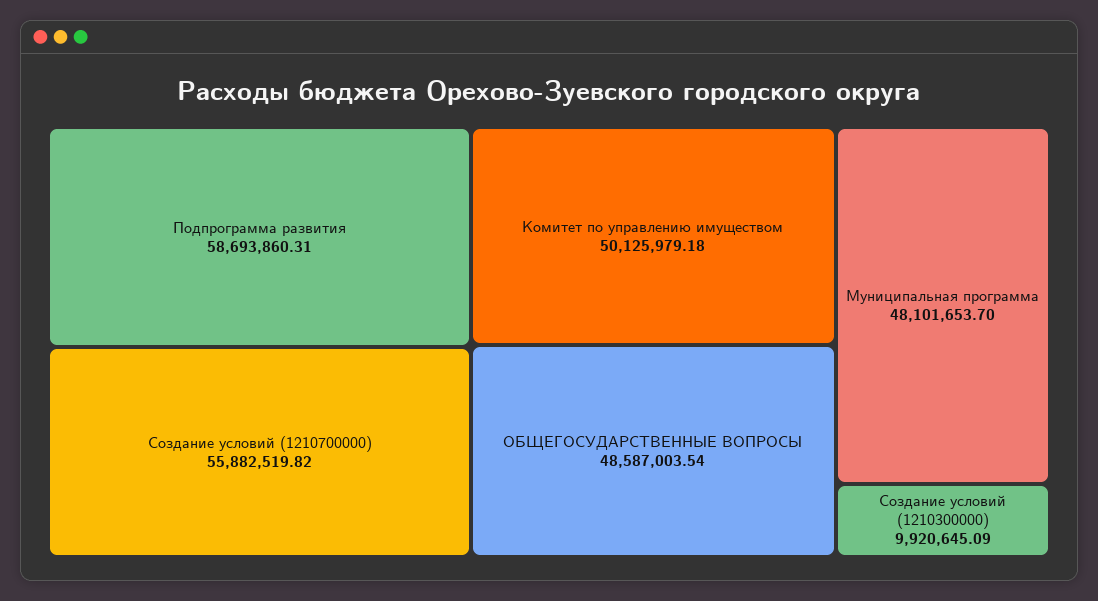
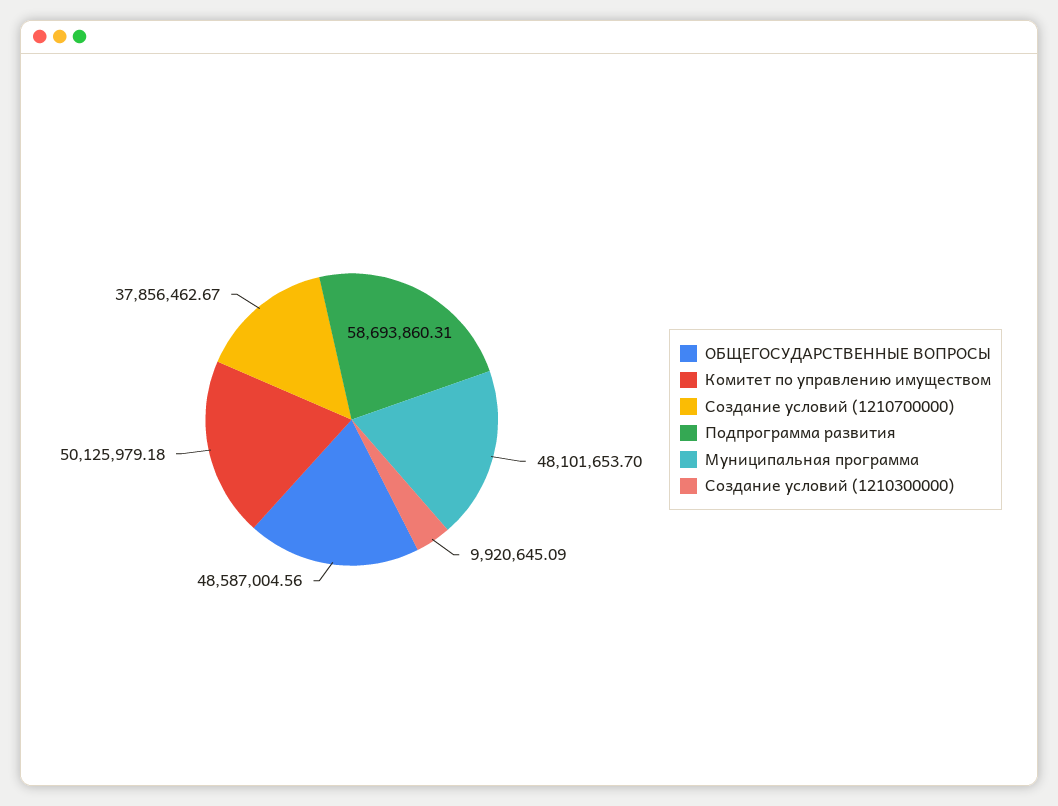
Создание условий (1210700000): 55882519.82 -> 37856462.67
ОБЩЕГОСУДАРСТВЕННЫЕ ВОПРОСЫ: 48587003.54 -> 48587004.56

